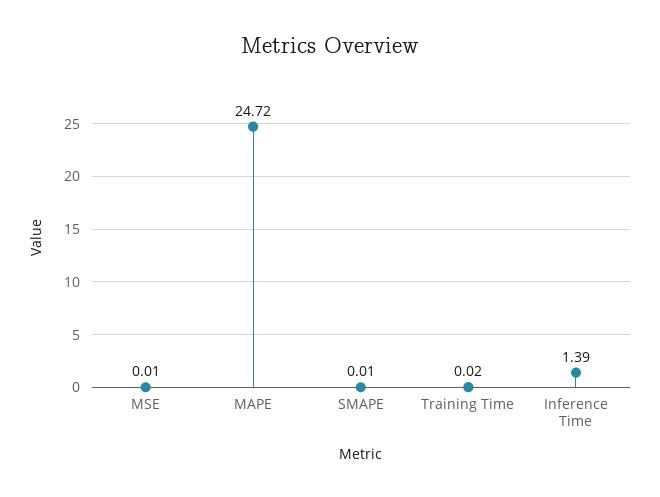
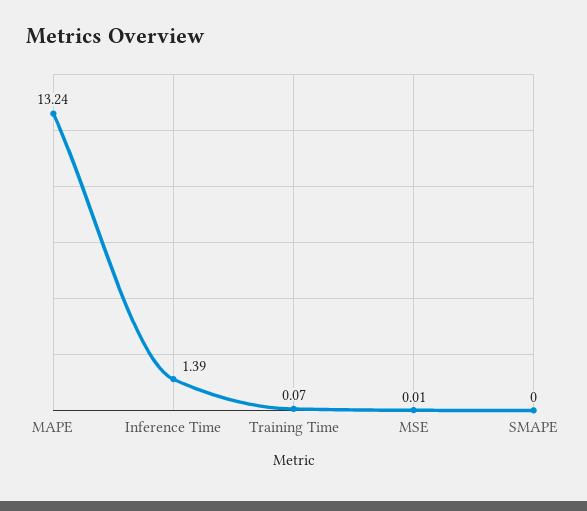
MAPE: 24.72 -> 13.24
SMAPE: 0.01 -> 0
Training Time: 0.02 -> 0.07

